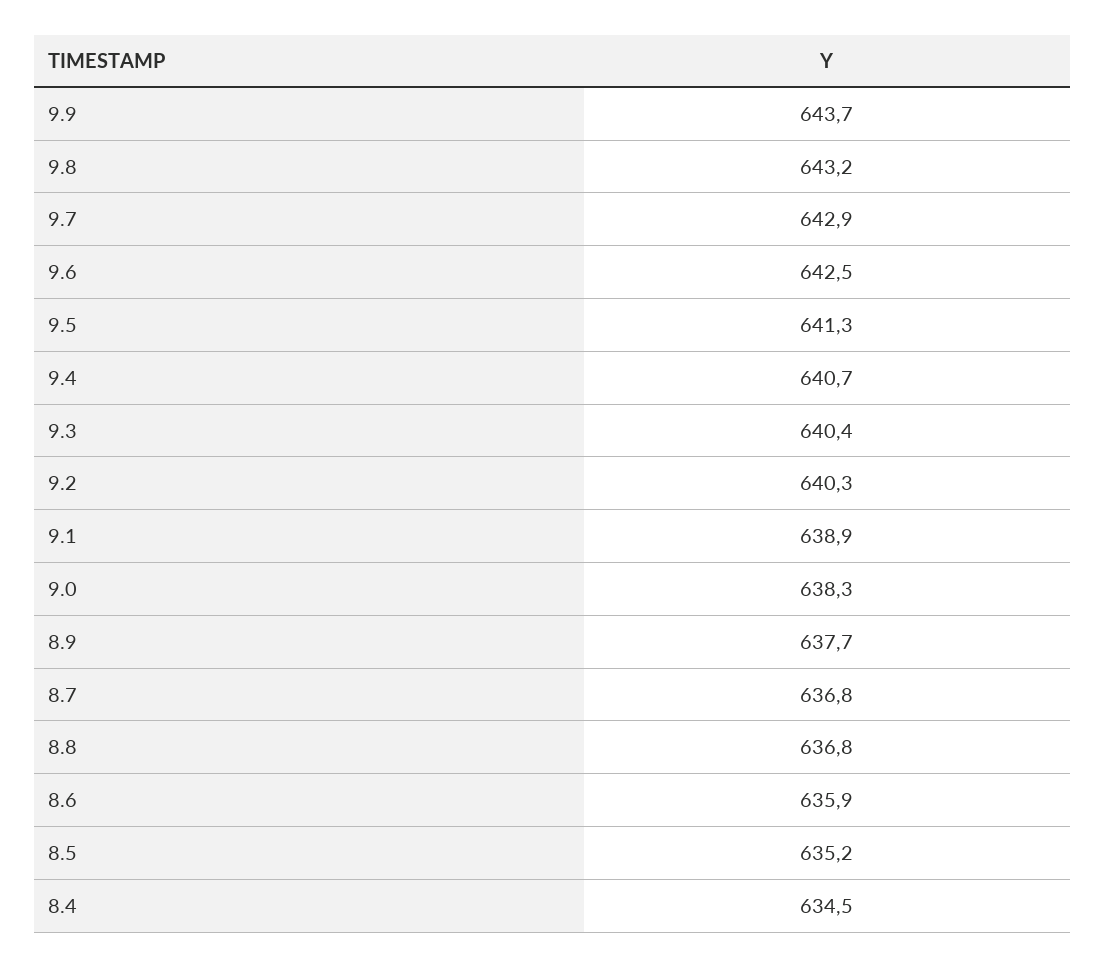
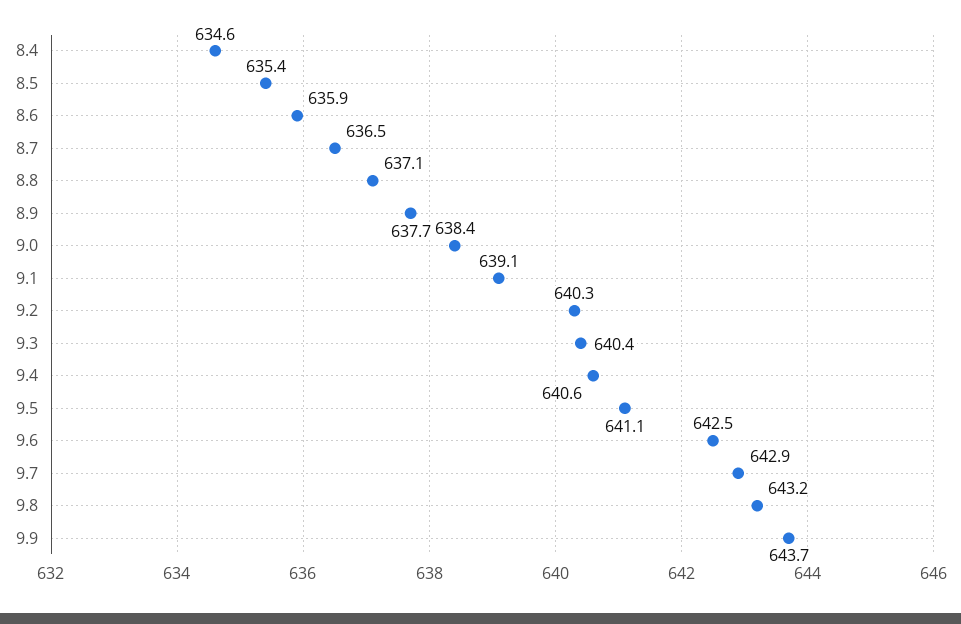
9.5: 641.3 -> 641.1
9.4: 640.7 -> 640.6
9.1: 638.9 -> 639.1
9.0: 638.3 -> 638.4
8.7: 636.8 -> 636.5
8.8: 636.8 -> 637.1
8.5: 635.2 -> 635.4
8.4: 634.5 -> 634.6

